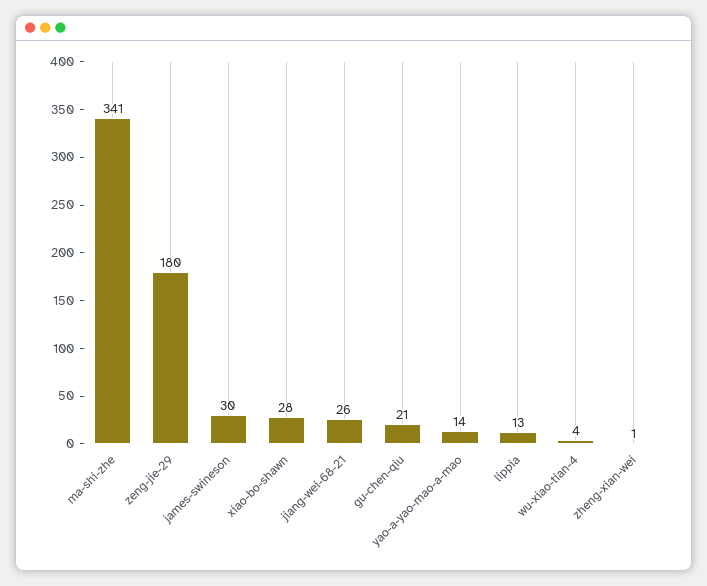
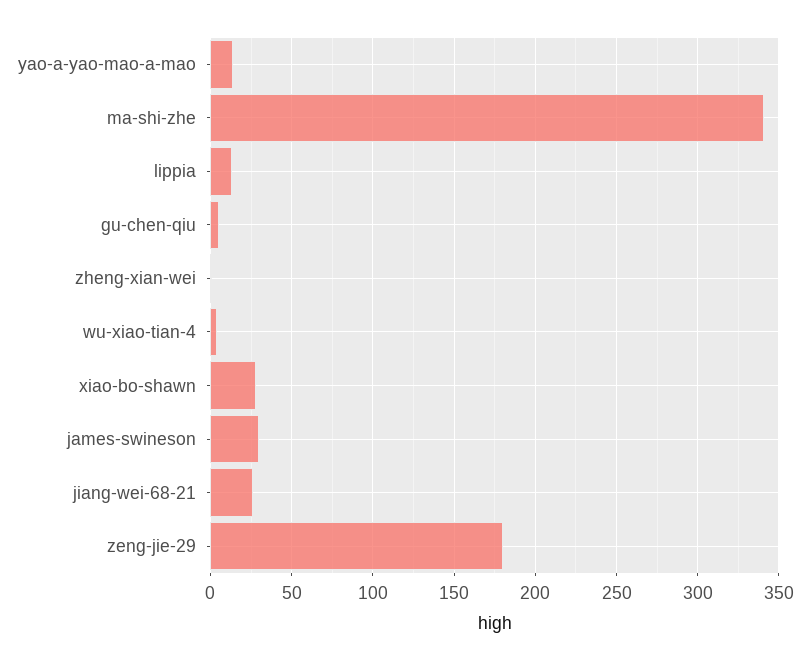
gu-chen-qiu: 21 -> 5

